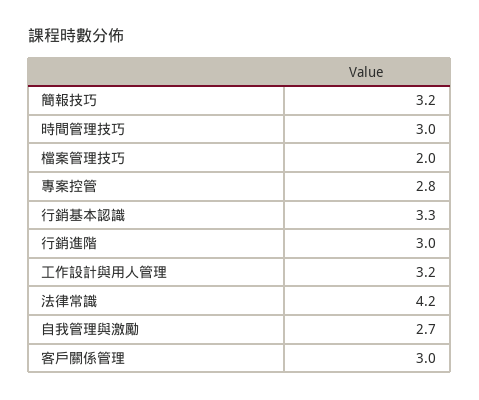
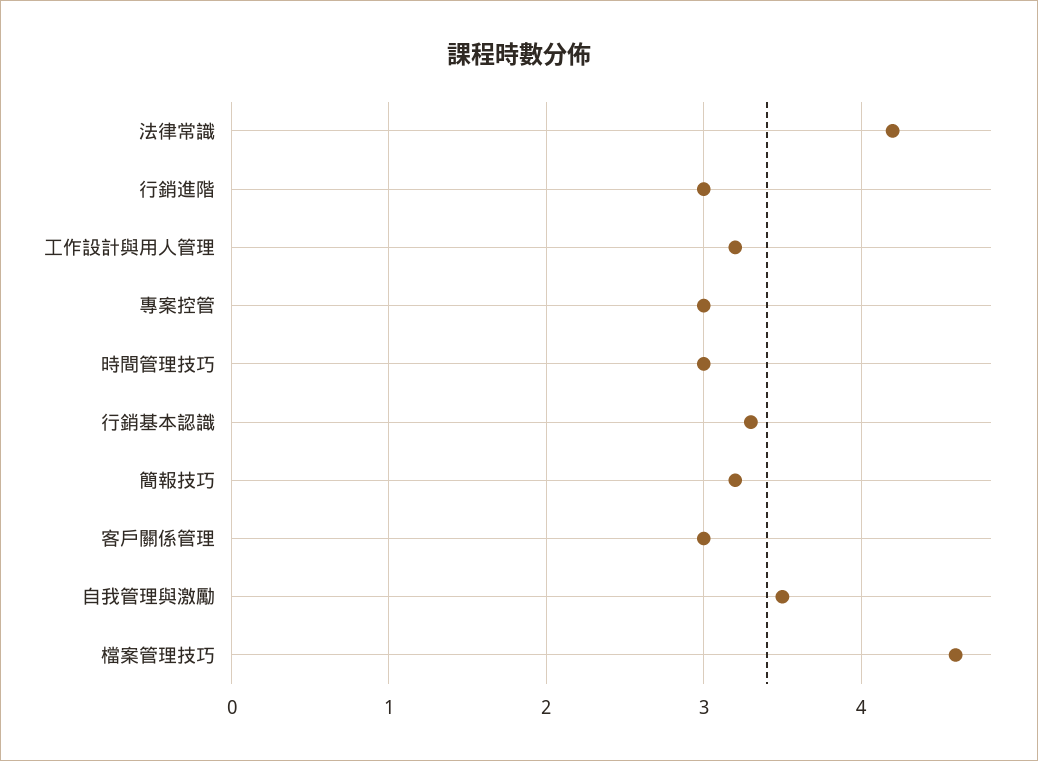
檔案管理技巧: 2 -> 4.6
專案控管: 2.8 -> 3
自我管理與激勵: 2.7 -> 3.5

